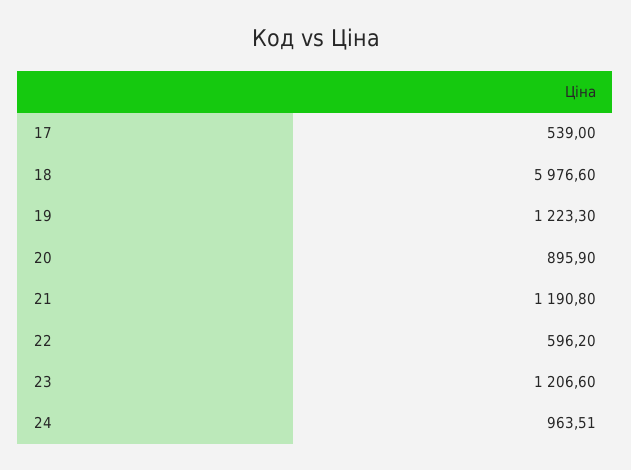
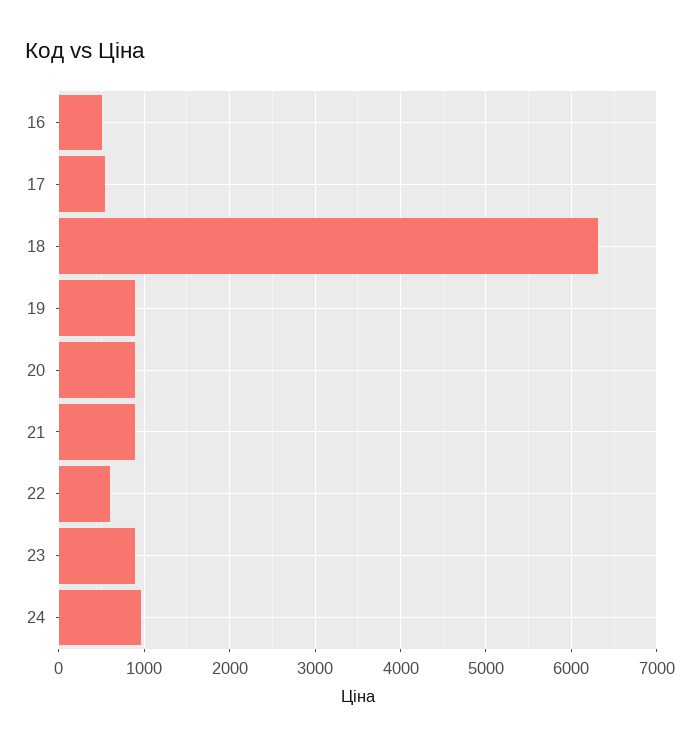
18: 5976.6 -> 6300
19: 1223.3 -> 900
21: 1190.8 -> 900
23: 1206.6 -> 900
16: none -> 500

